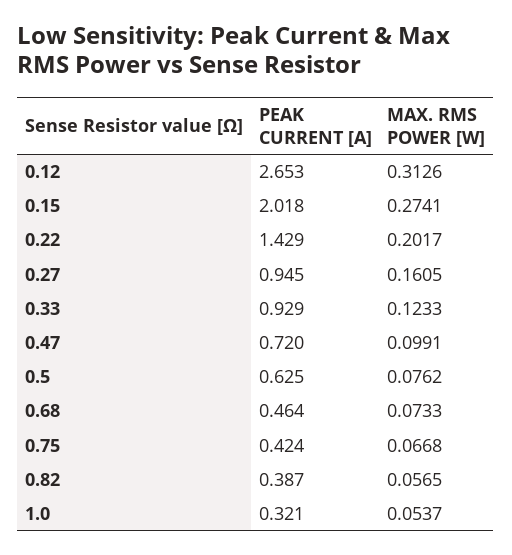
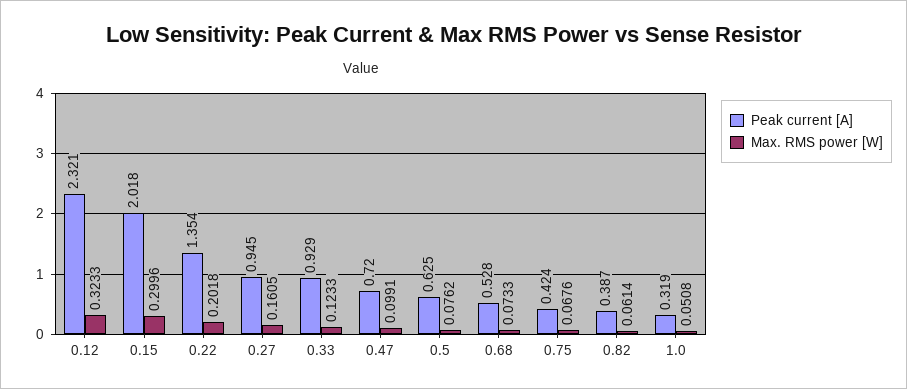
PEAK CURRENT [A], 0.12: 2.653 -> 2.321
MAX. RMS POWER [W], 0.12: 0.3126 -> 0.3233
MAX. RMS POWER [W], 0.15: 0.2741 -> 0.2996
PEAK CURRENT [A], 0.22: 1.429 -> 1.354
MAX. RMS POWER [W], 0.22: 0.2017 -> 0.2018
PEAK CURRENT [A], 0.68: 0.464 -> 0.528
MAX. RMS POWER [W], 0.75: 0.0668 -> 0.0676
MAX. RMS POWER [W], 0.82: 0.0565 -> 0.0614
PEAK CURRENT [A], 1.0: 0.321 -> 0.319
MAX. RMS POWER [W], 1.0: 0.0537 -> 0.0508

